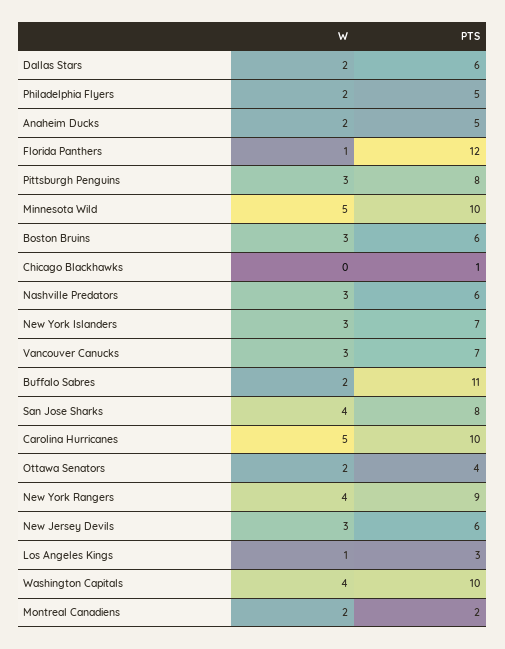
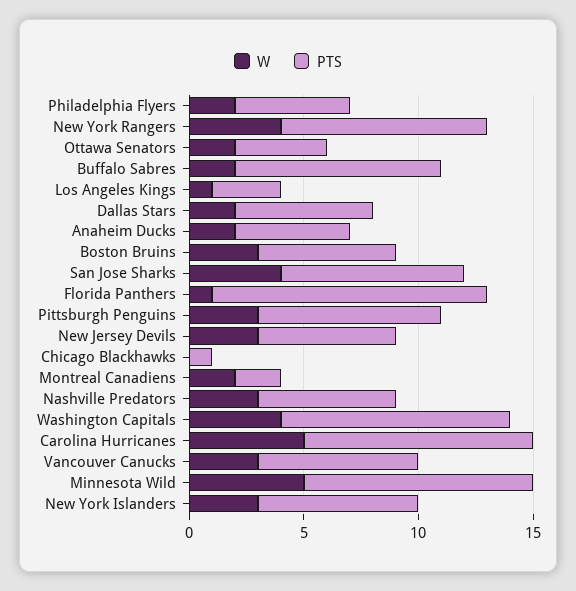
PTS, Buffalo Sabres: 11 -> 9

